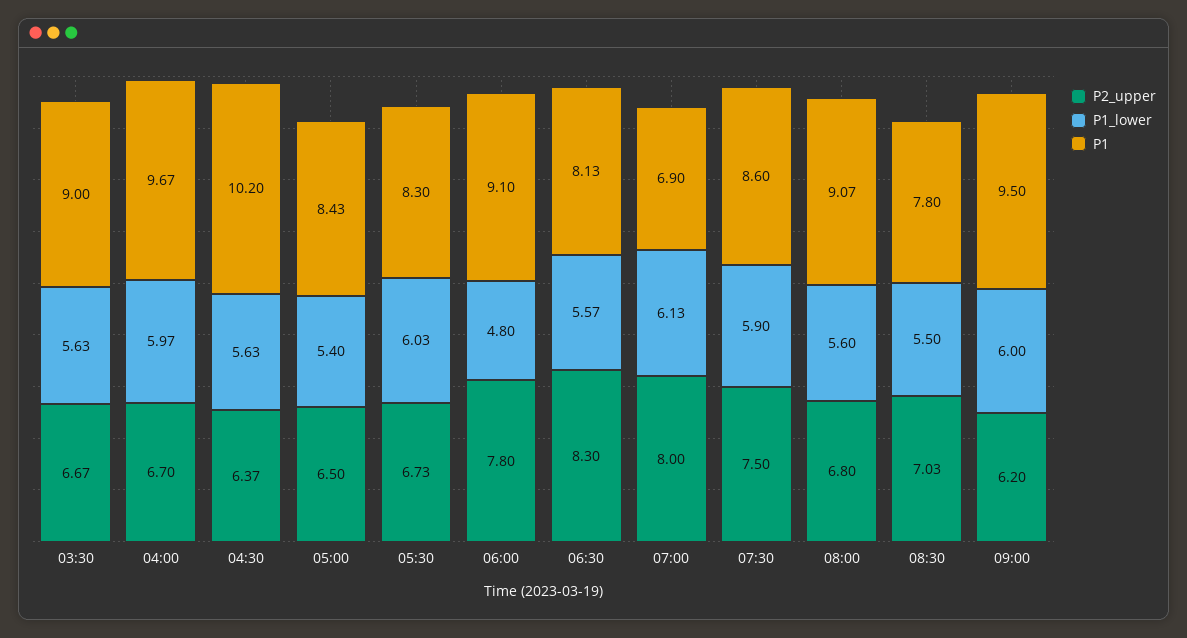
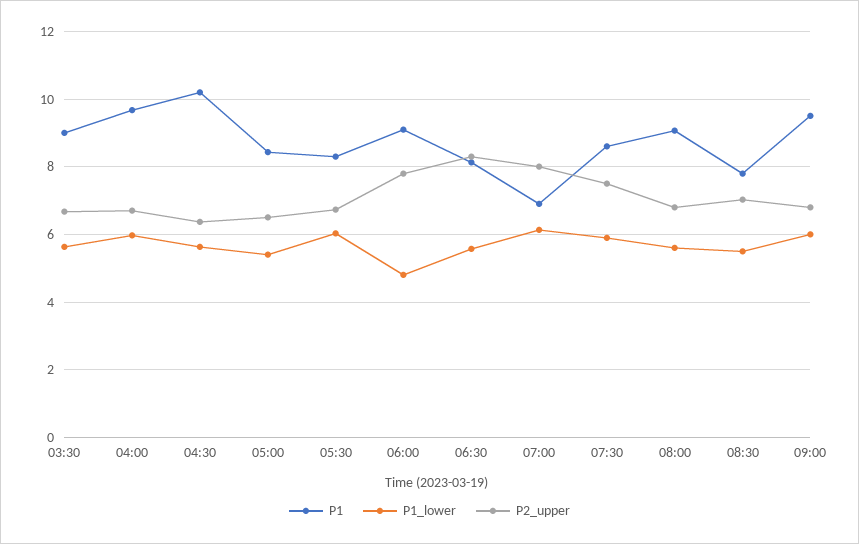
P2_upper, 09:00: 6.2 -> 6.8

